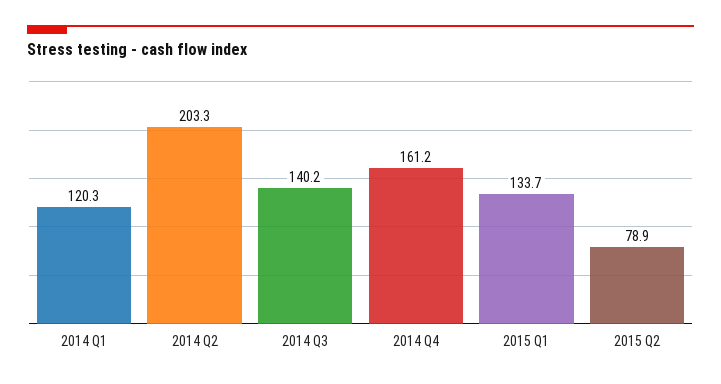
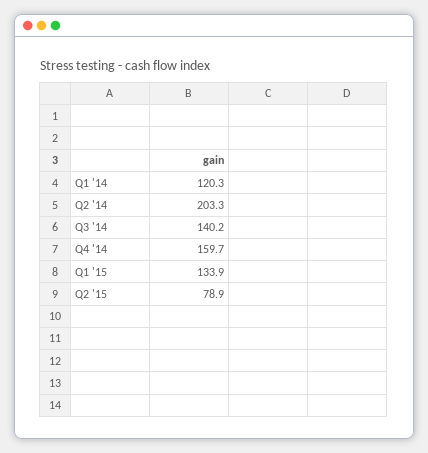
2014 Q4: 161.2 -> 159.7
2015 Q1: 133.7 -> 133.9

